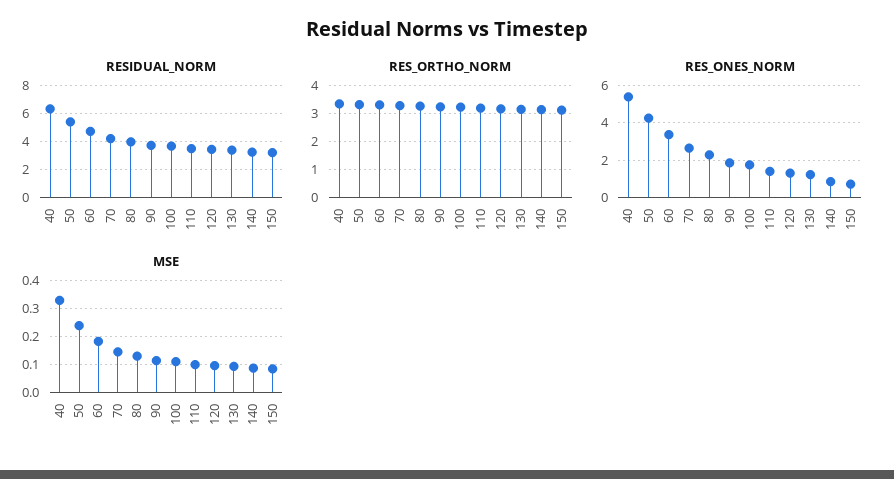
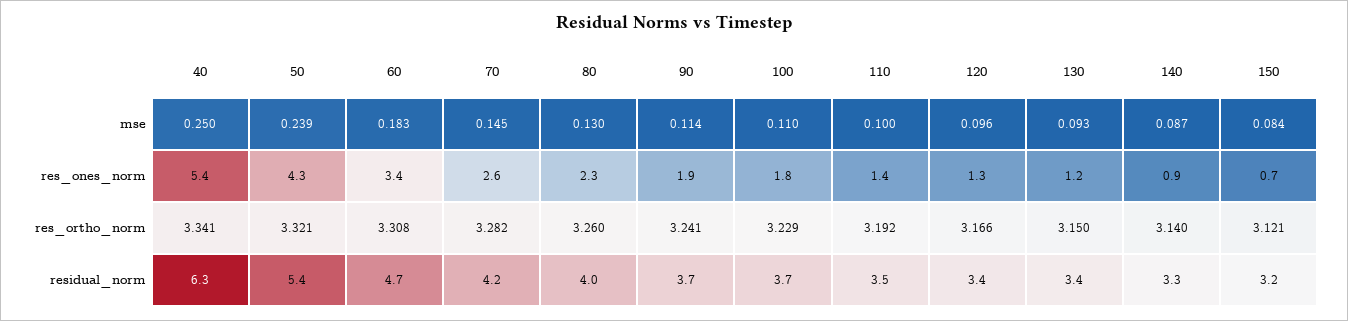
MSE, 40: 0.325 -> 0.25

